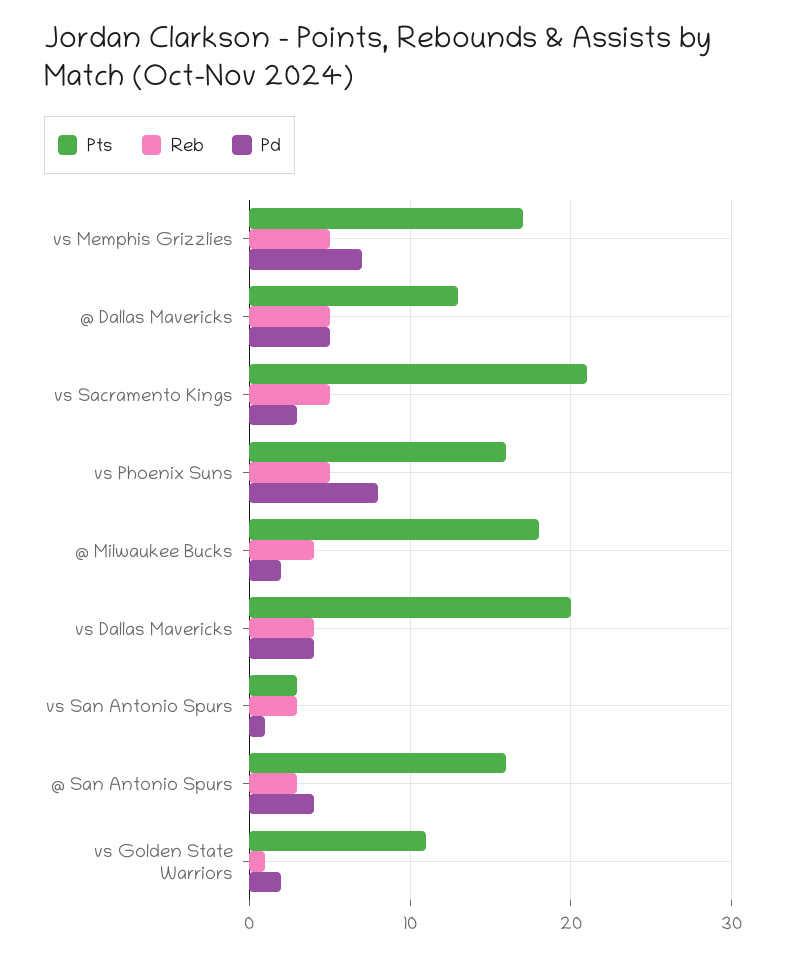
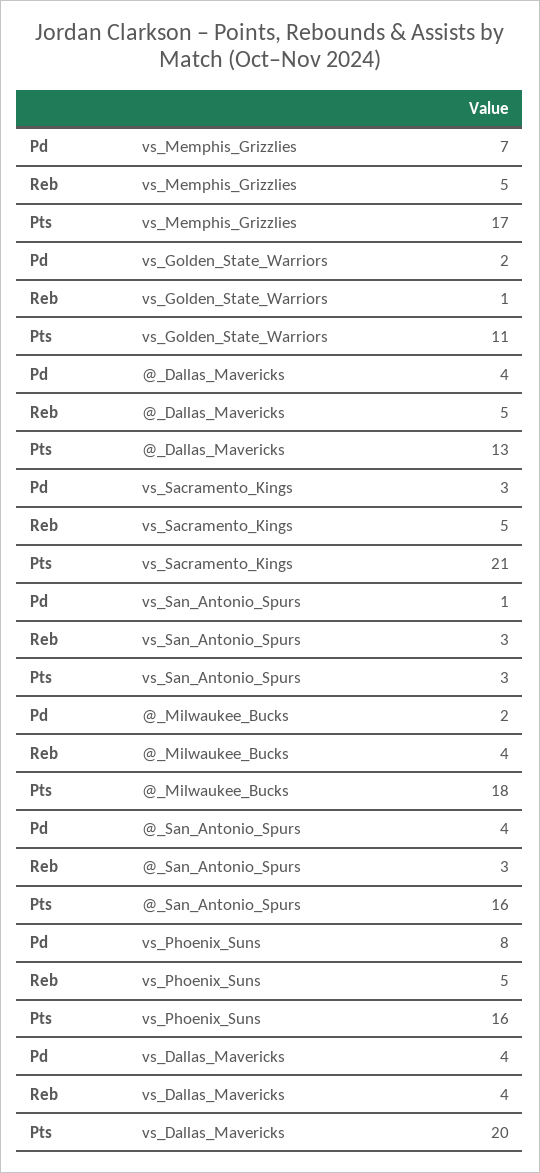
Pd, @ Dallas Mavericks: 5 -> 4

